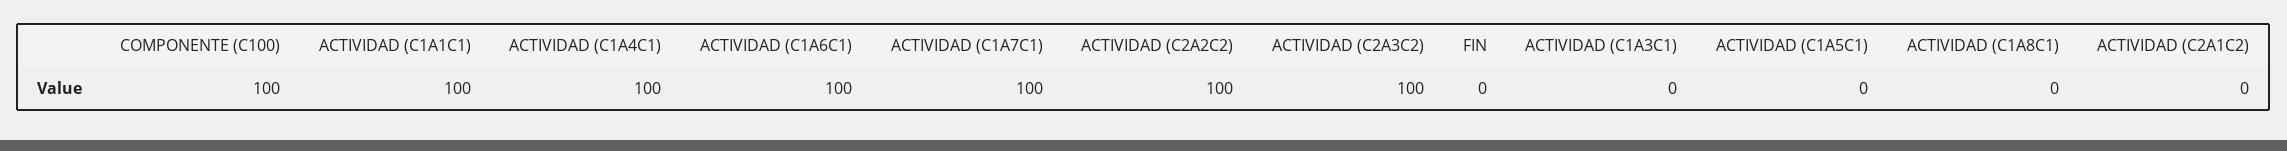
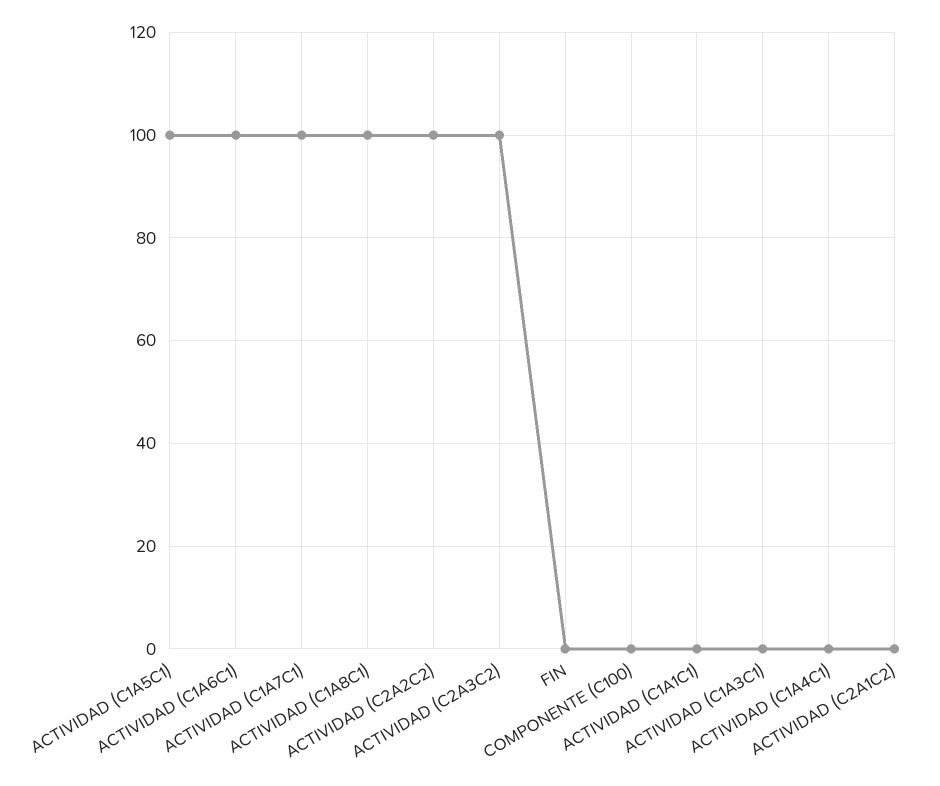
COMPONENTE (C100): 100 -> 0
ACTIVIDAD (C1A1C1): 100 -> 0
ACTIVIDAD (C1A4C1): 100 -> 0
ACTIVIDAD (C1A5C1): 0 -> 100
ACTIVIDAD (C1A8C1): 0 -> 100

